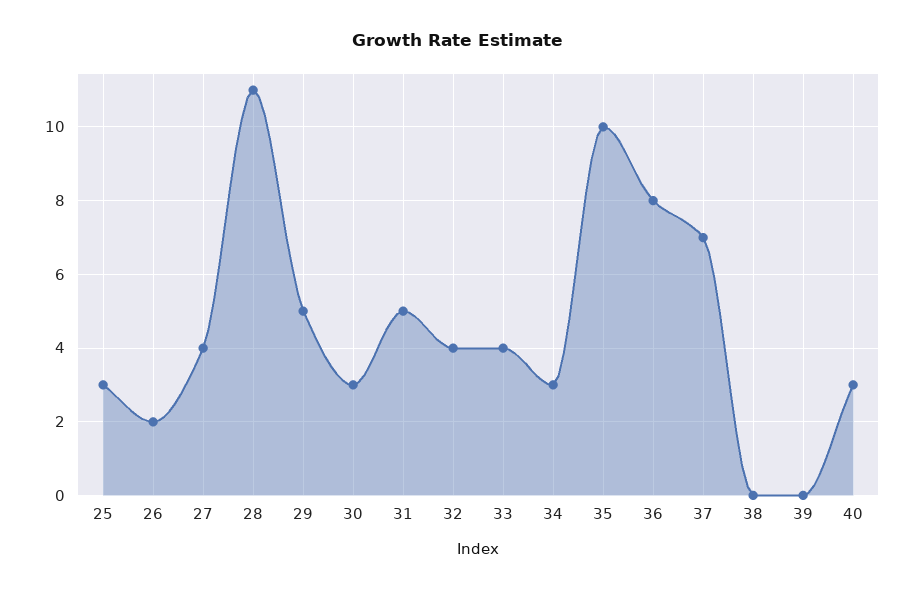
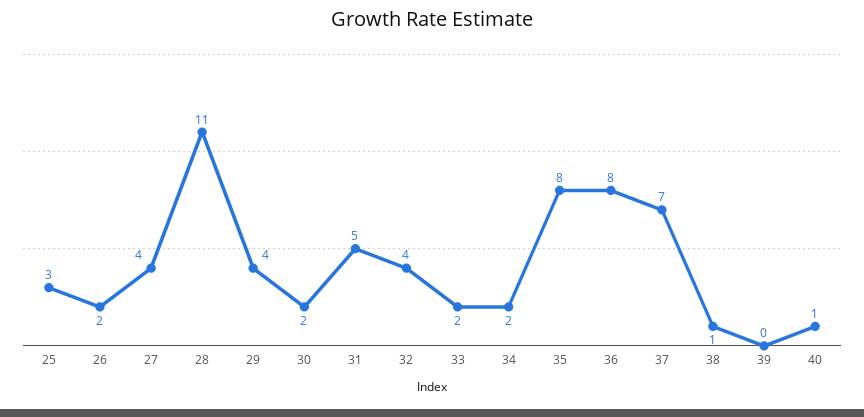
29: 5 -> 4
30: 3 -> 2
33: 4 -> 2
34: 3 -> 2
35: 10 -> 8
38: 0 -> 1
40: 3 -> 1

